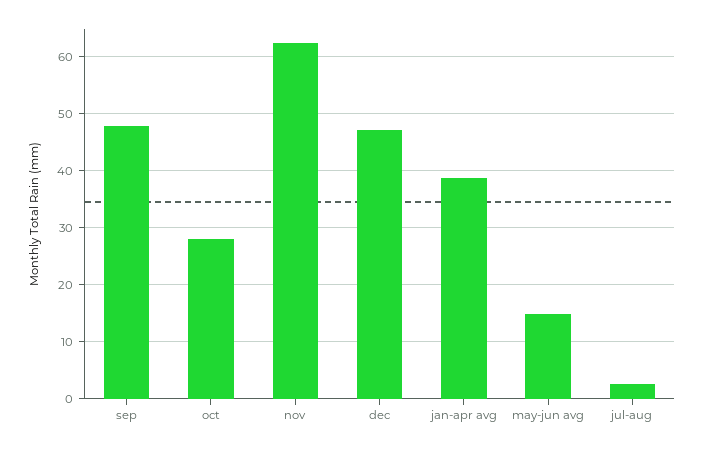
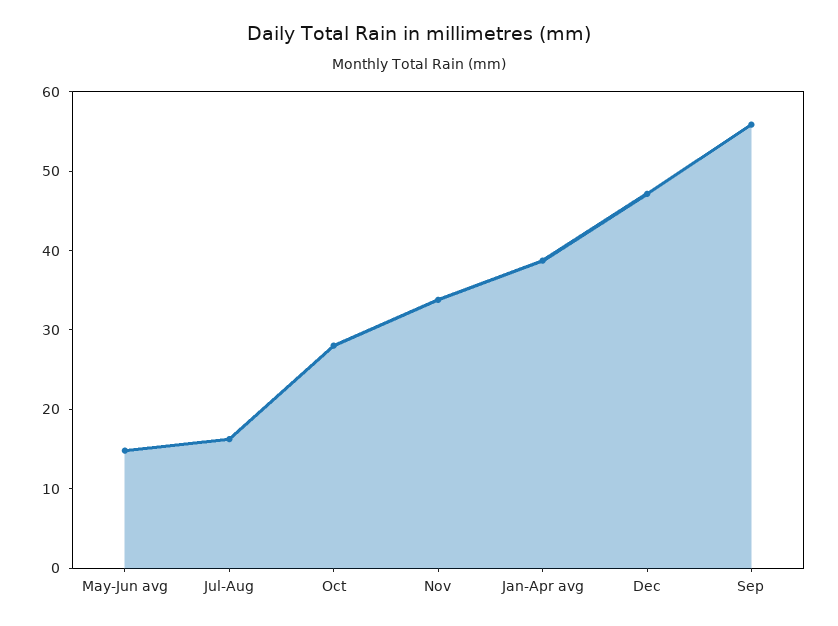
sep: 48 -> 56
nov: 62 -> 34
jul-aug: 2 -> 16

